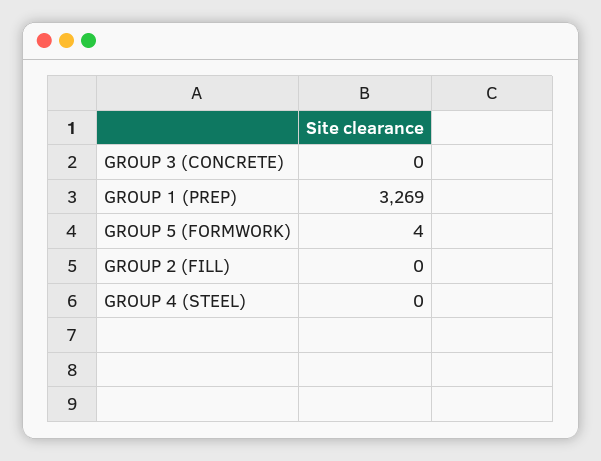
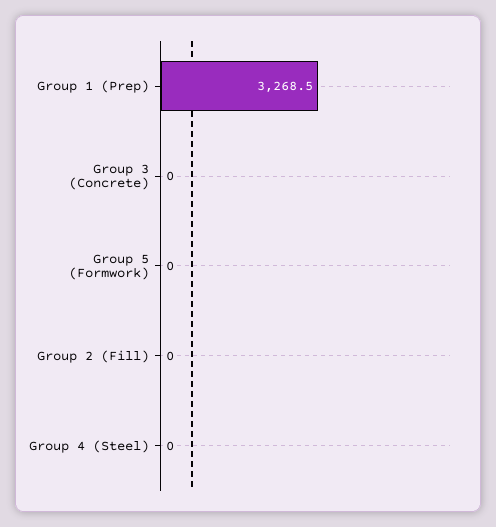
GROUP 5 (FORMWORK): 4 -> 0

